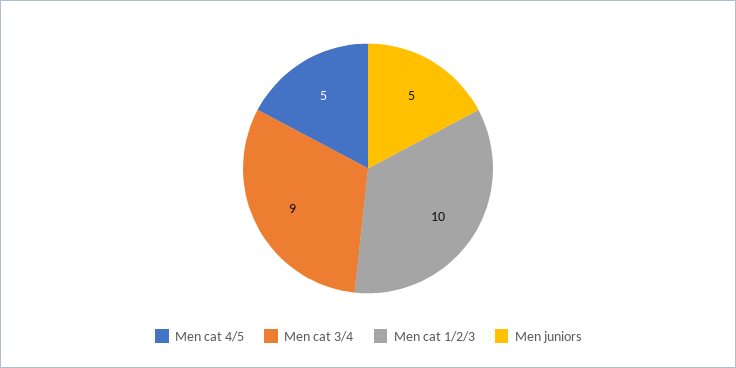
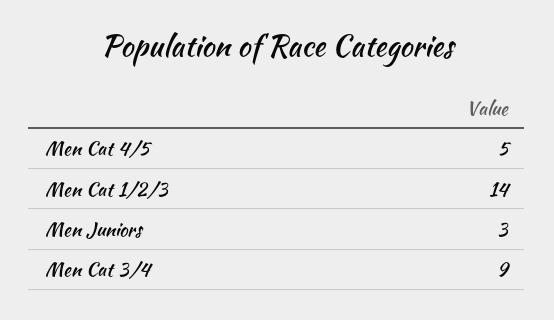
Men cat 1/2/3: 10 -> 14
Men juniors: 5 -> 3

